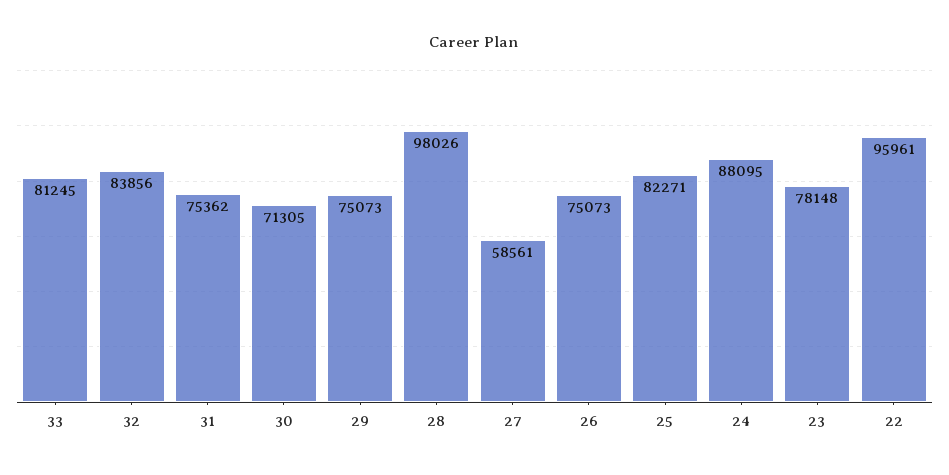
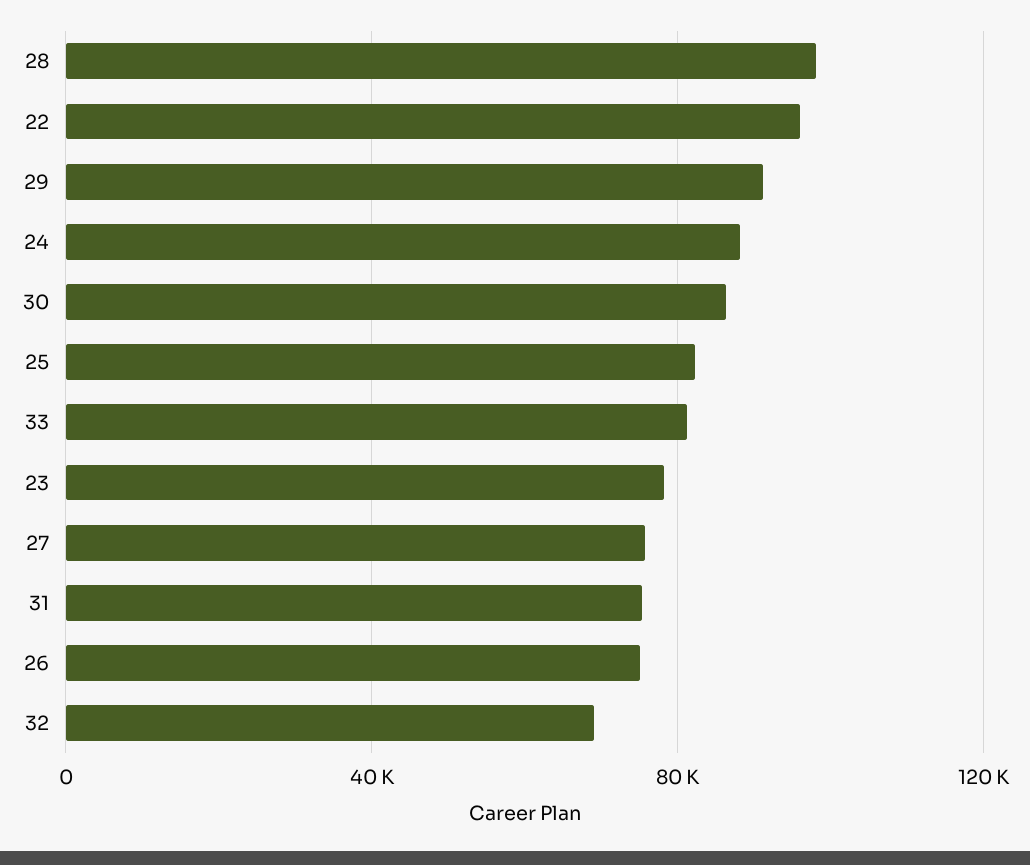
32: 83856 -> 70000
30: 71305 -> 85000
29: 75073 -> 90000
27: 58561 -> 75000

